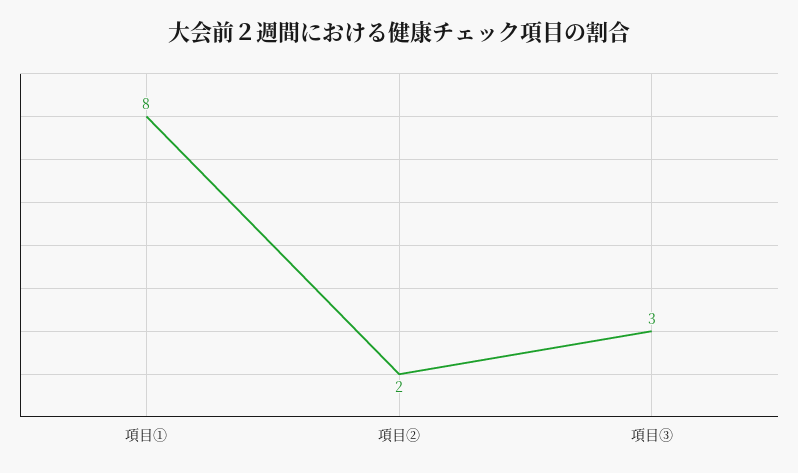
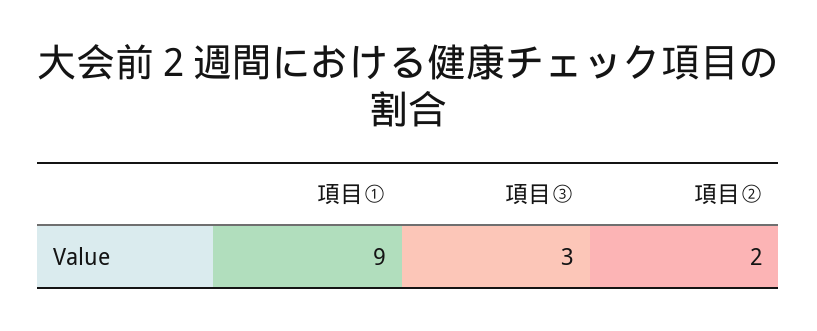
項目①: 8 -> 9

